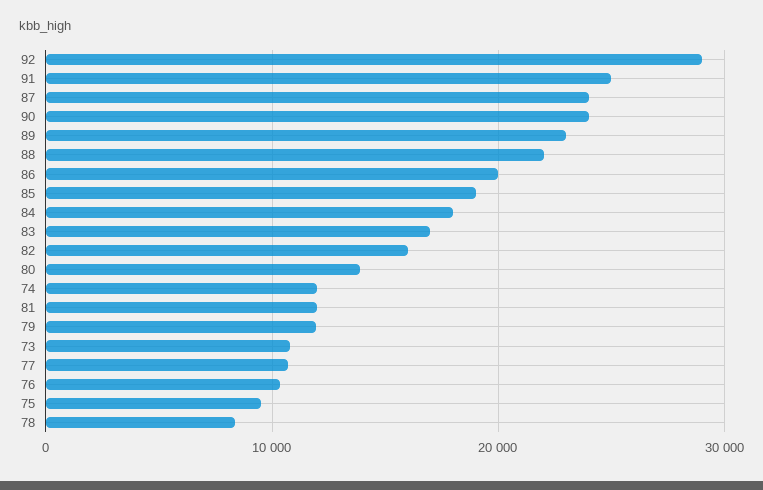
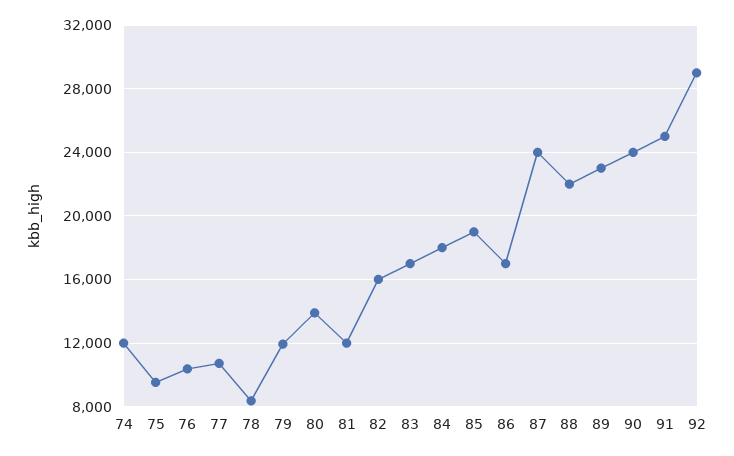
86: 20000 -> 17000
73: 11000 -> none

